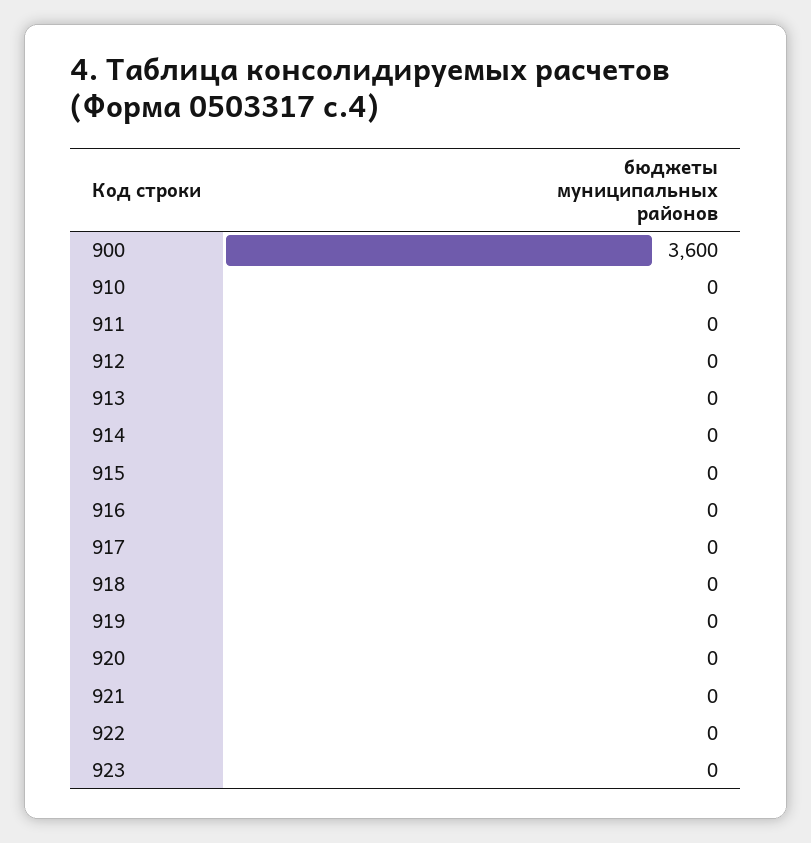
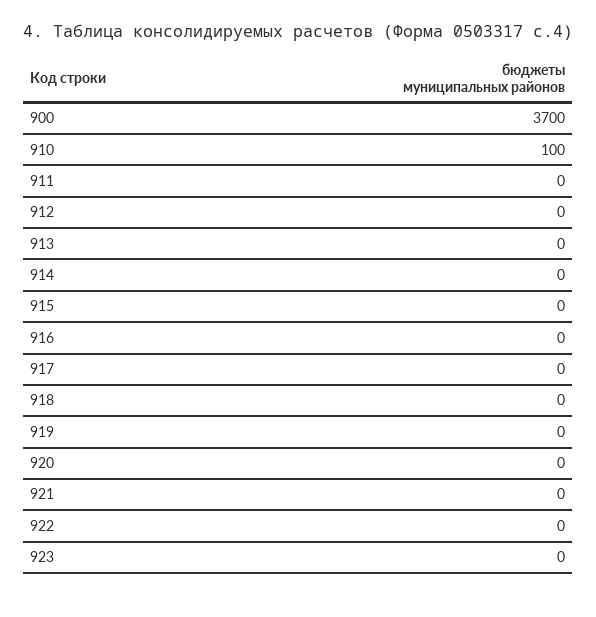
900: 3600 -> 3700
910: 0 -> 100

